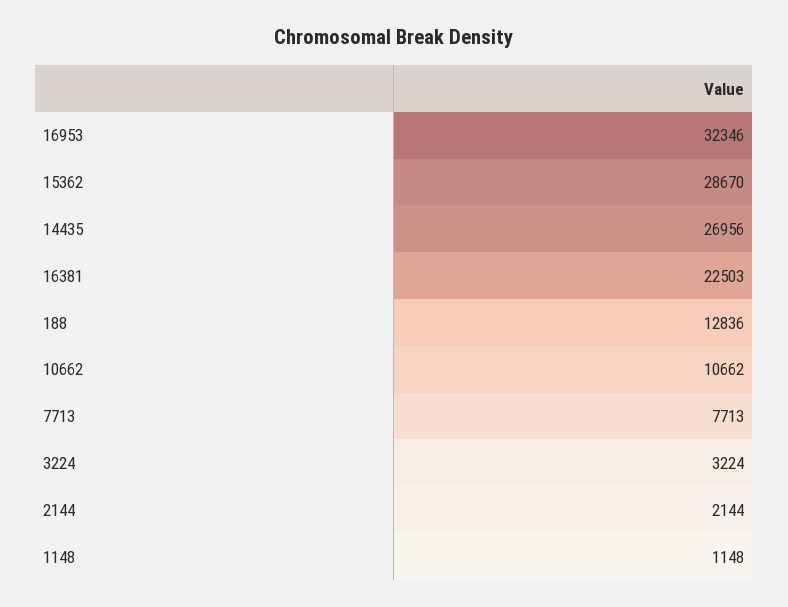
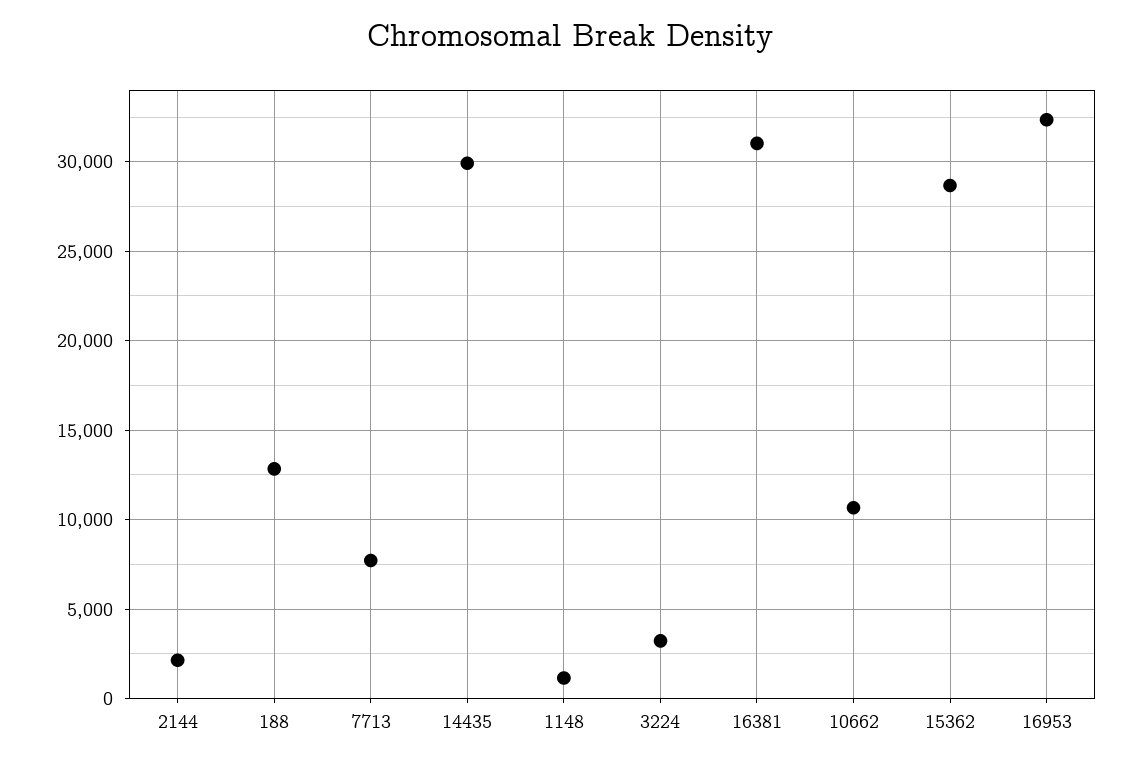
14435: 26956 -> 30000
16381: 22503 -> 31000

